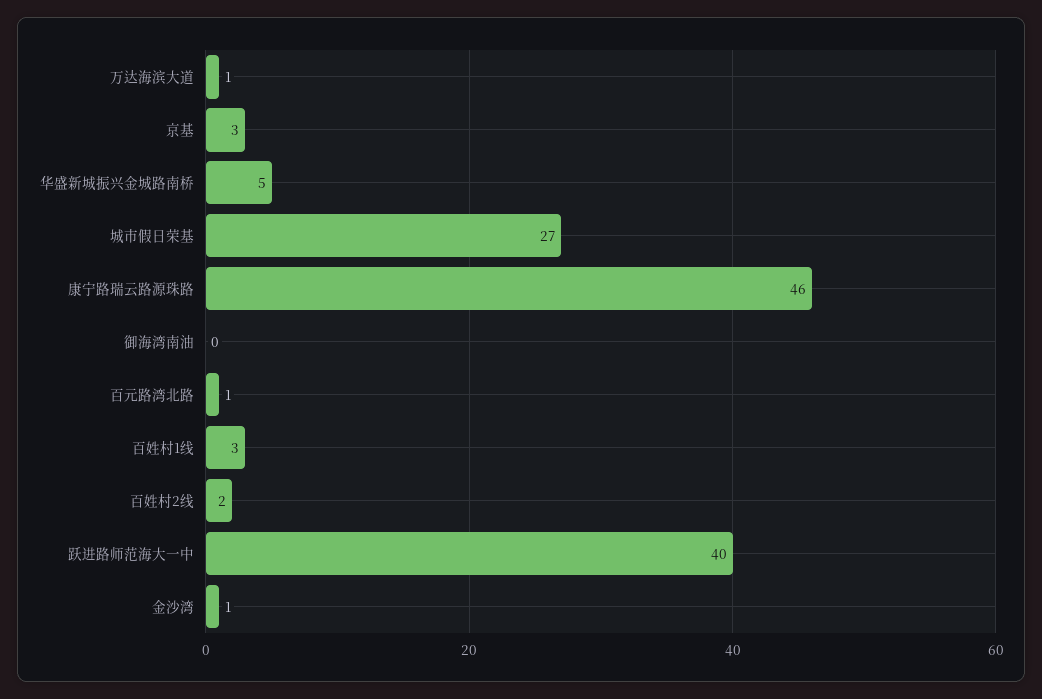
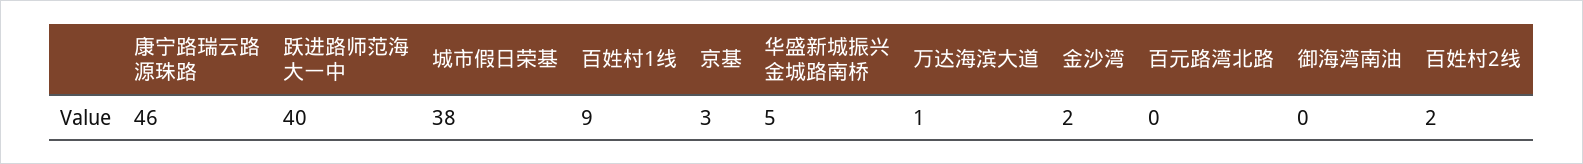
城市假日荣基: 27 -> 38
百元路湾北路: 1 -> 0
百姓村1线: 3 -> 9
金沙湾: 1 -> 2

